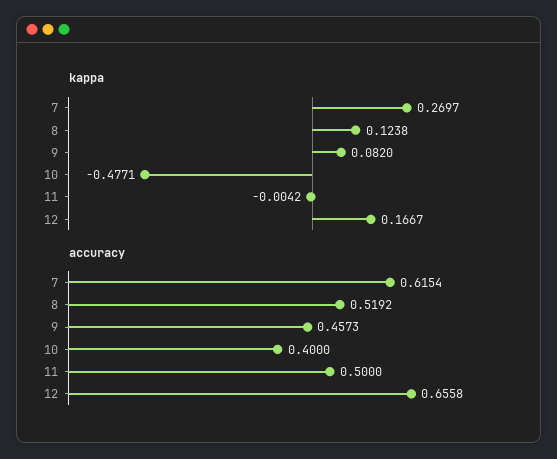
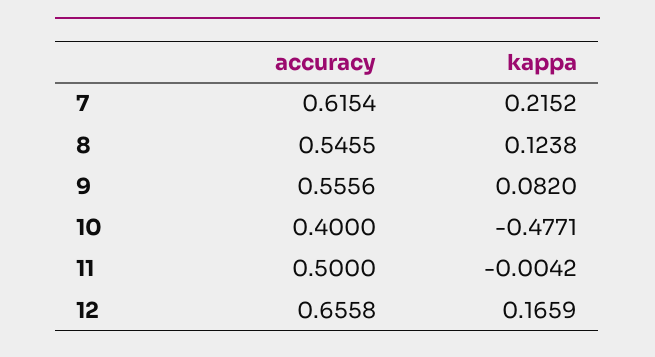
kappa, 7: 0.2697 -> 0.2152
kappa, 12: 0.1667 -> 0.1659
accuracy, 8: 0.5192 -> 0.5455
accuracy, 9: 0.4573 -> 0.5556

